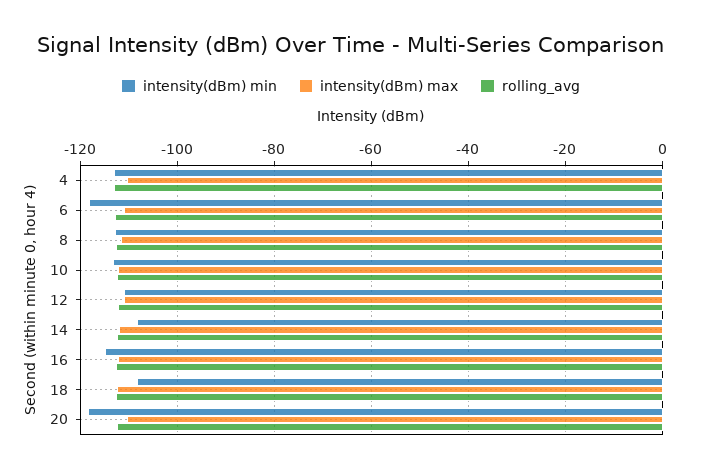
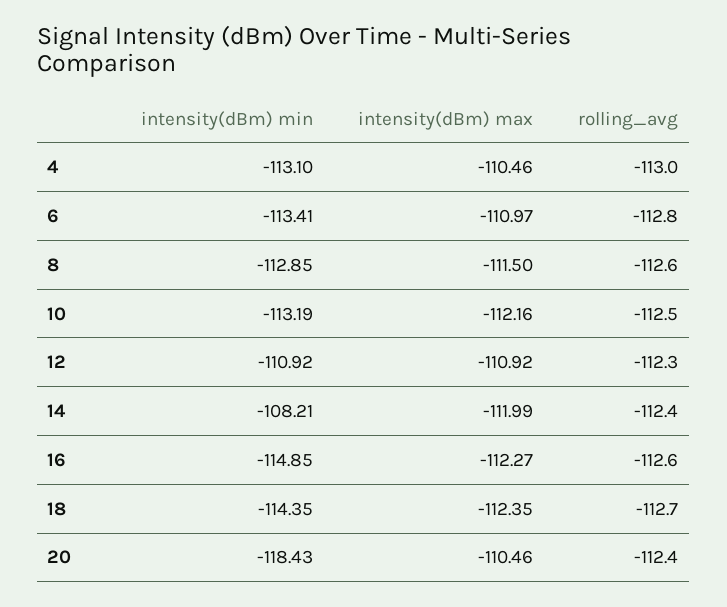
intensity(dBm) min, 6: -118 -> -113.41
intensity(dBm) min, 18: -108 -> -114.35

